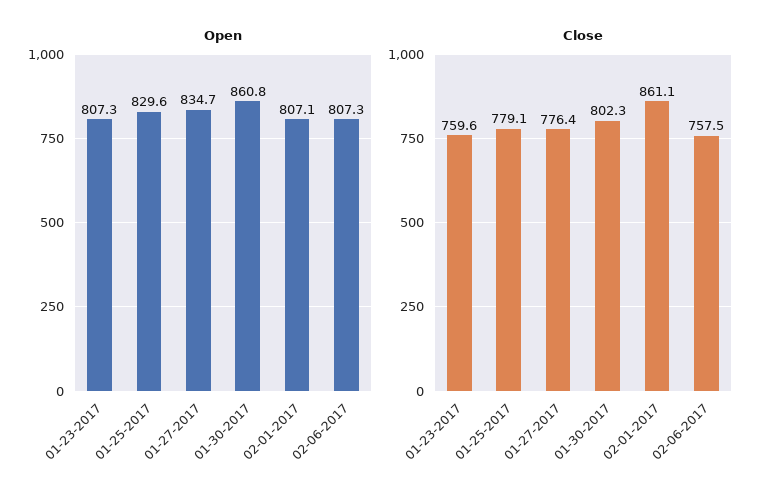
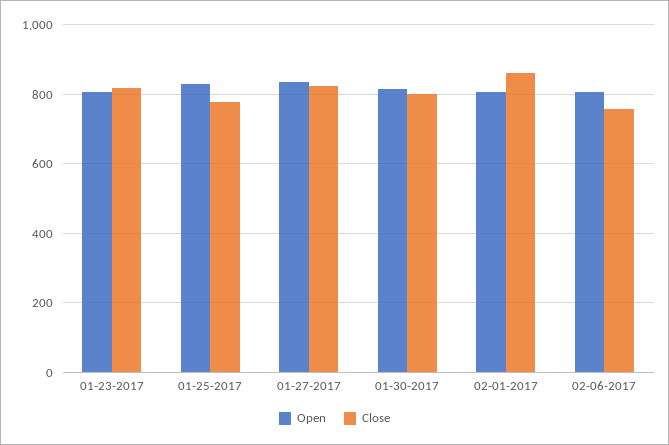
Open, 01-30-2017: 860.8 -> 820
Close, 01-23-2017: 759.6 -> 820
Close, 01-27-2017: 776.4 -> 820

